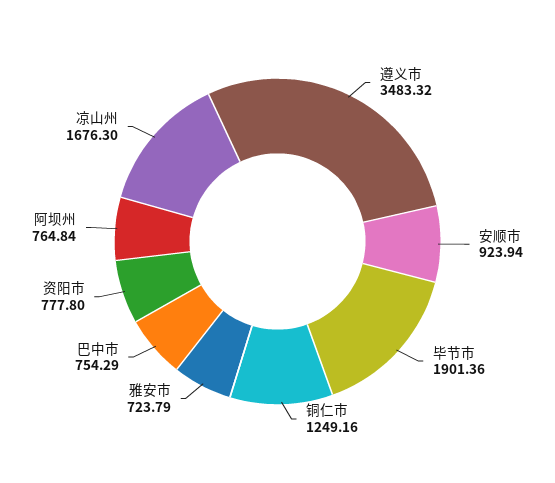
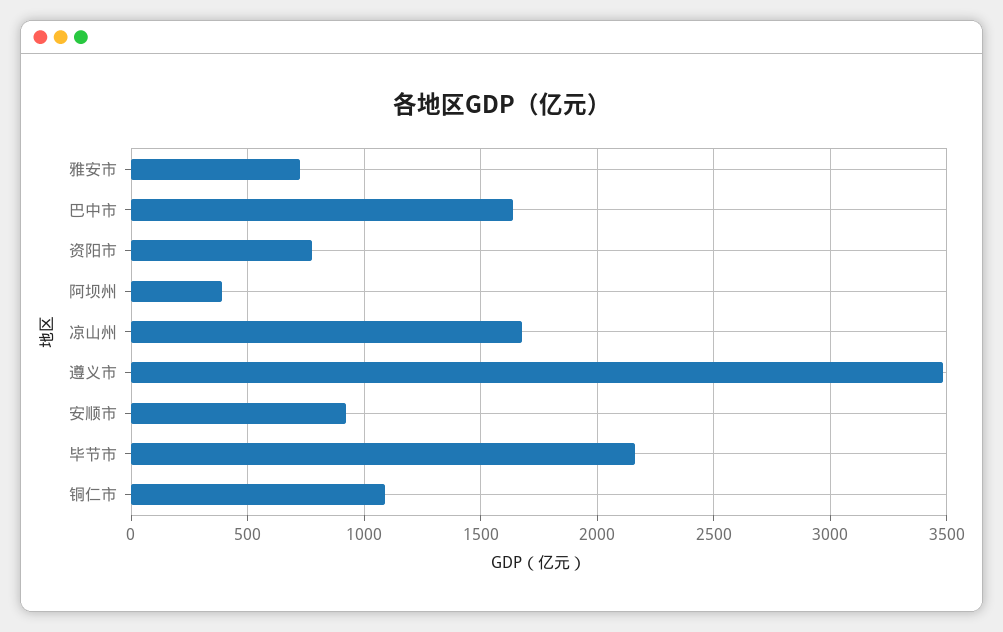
毕节市: 1901.36 -> 2150
铜仁市: 1249.16 -> 1100
巴中市: 754.29 -> 1650
阿坝州: 764.84 -> 400

